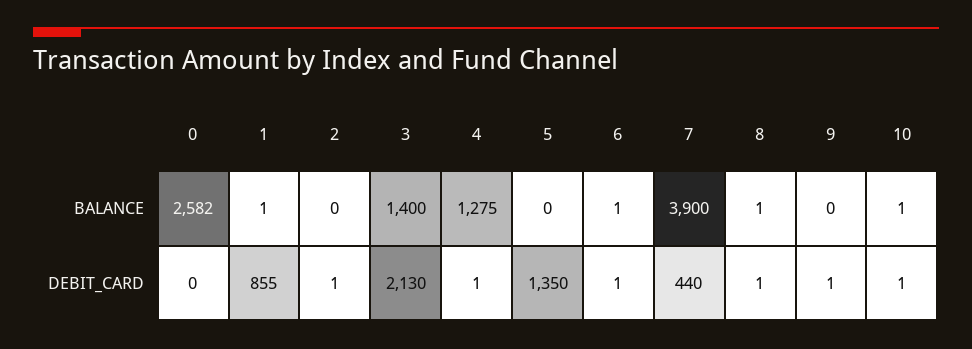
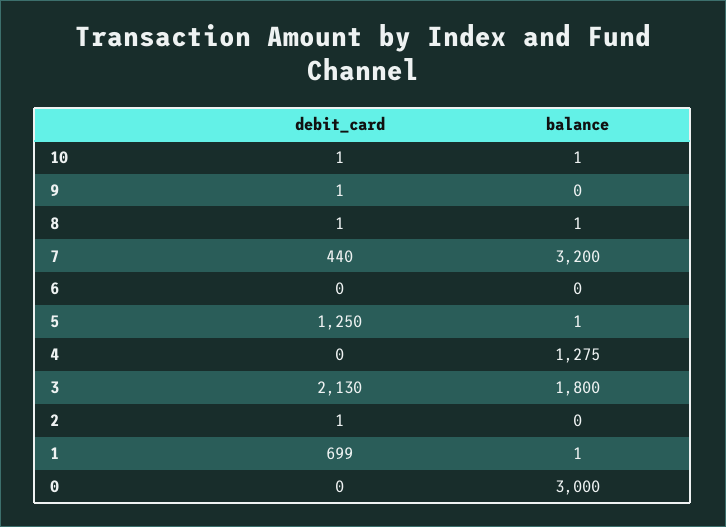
0, BALANCE: 2582 -> 3000
3, BALANCE: 1400 -> 1800
5, BALANCE: 0 -> 1
6, BALANCE: 1 -> 0
7, BALANCE: 3900 -> 3200
1, DEBIT_CARD: 855 -> 699
4, DEBIT_CARD: 1 -> 0
5, DEBIT_CARD: 1350 -> 1250
6, DEBIT_CARD: 1 -> 0

